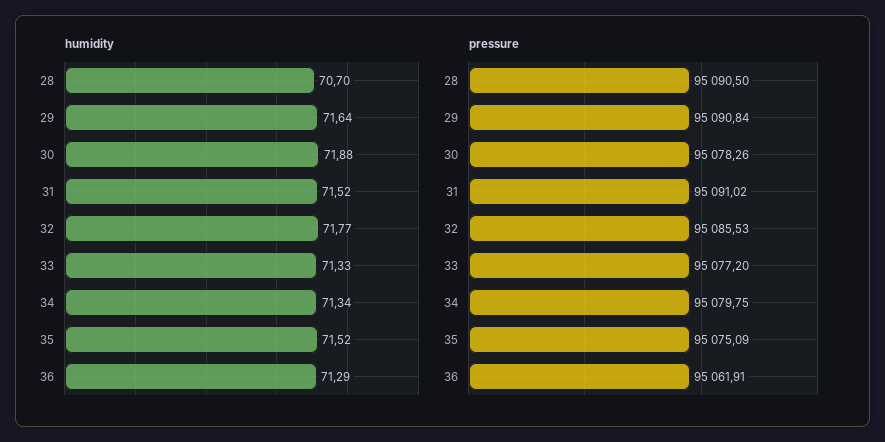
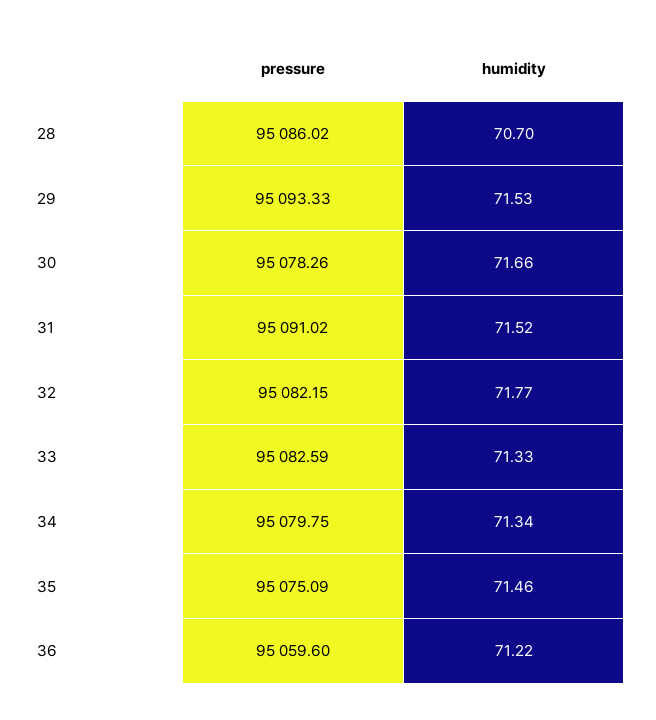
humidity, 29: 71.64 -> 71.53
humidity, 30: 71.88 -> 71.66
humidity, 35: 71.52 -> 71.46
humidity, 36: 71.29 -> 71.22
pressure, 28: 95090.5 -> 95086.02
pressure, 29: 95090.84 -> 95093.33
pressure, 32: 95085.53 -> 95082.15
pressure, 33: 95077.2 -> 95082.59
pressure, 36: 95061.91 -> 95059.6

